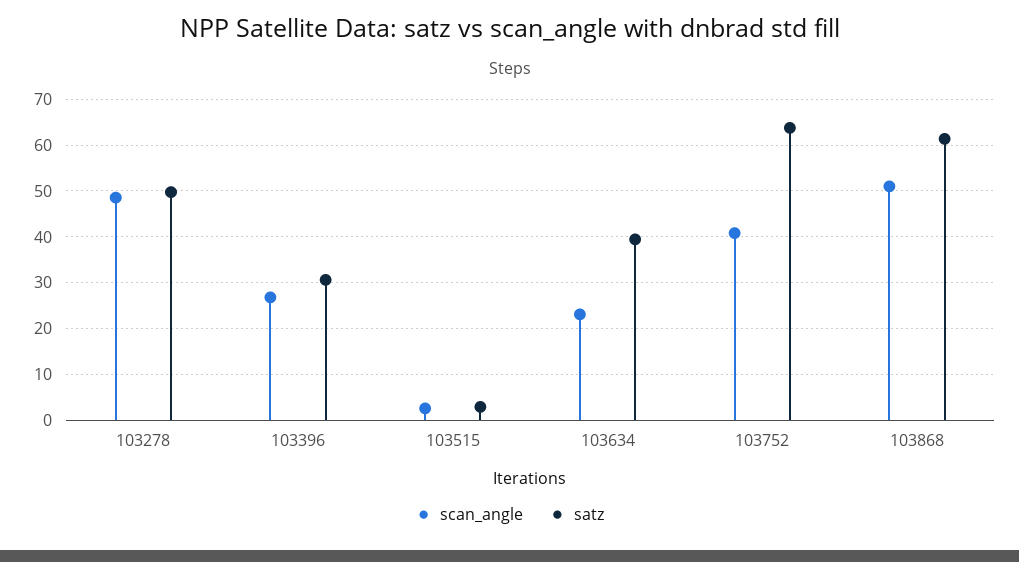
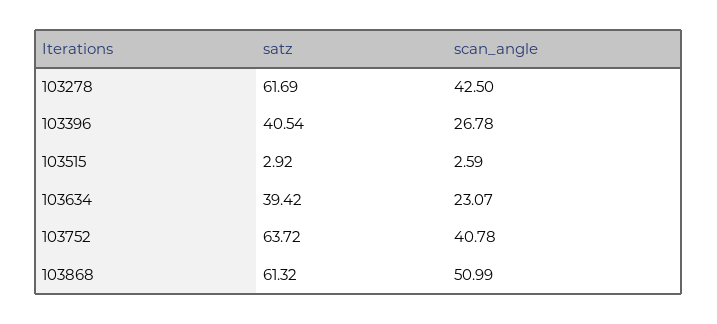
scan_angle, 103278: 48 -> 42.5
satz, 103278: 50 -> 61.69
satz, 103396: 30 -> 40.54

